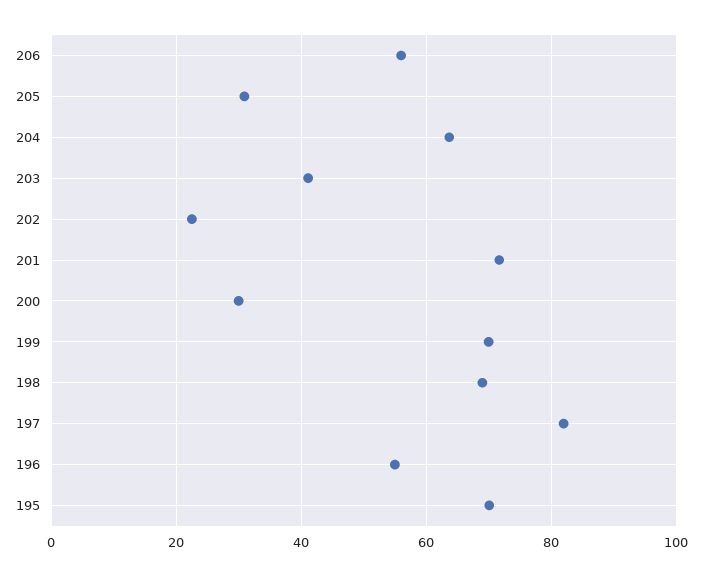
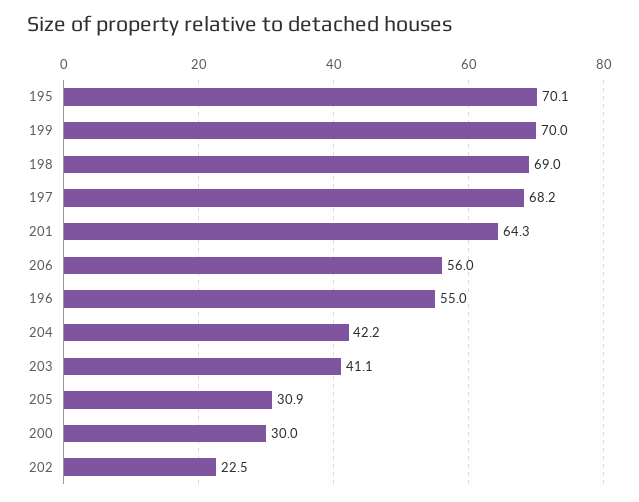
204: 64 -> 42.2
201: 72 -> 64.3
197: 82 -> 68.2

